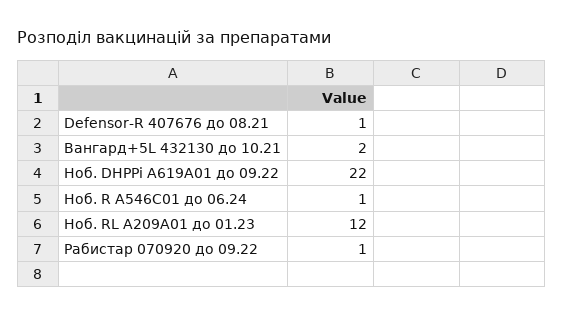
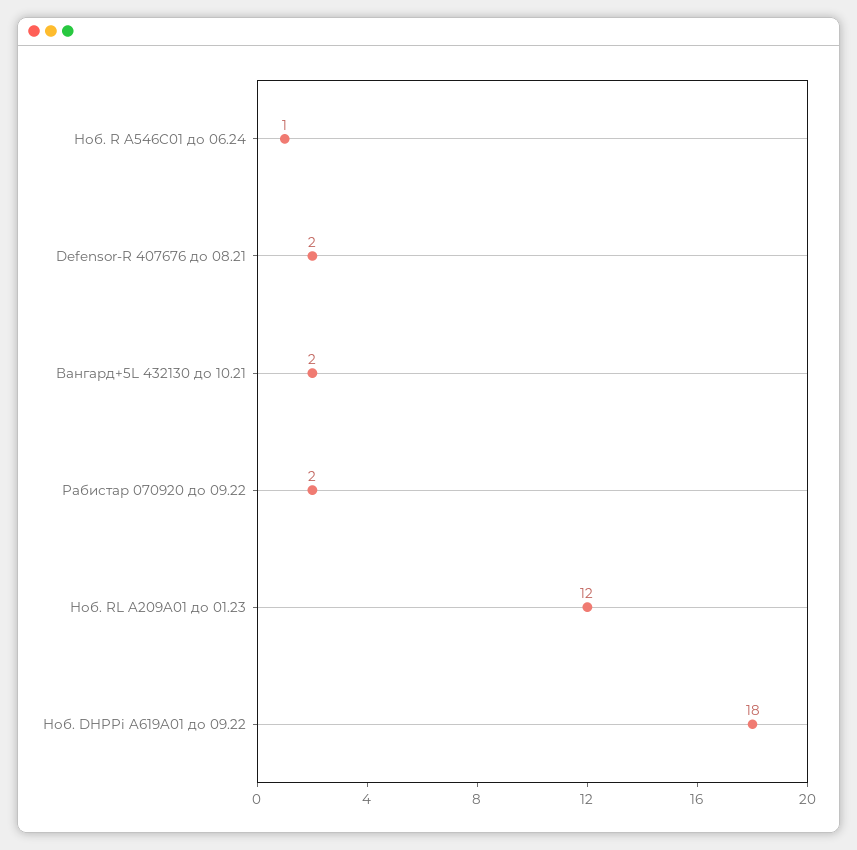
Defensor-R 407676 до 08.21: 1 -> 2
Ноб. DHPPi A619A01 до 09.22: 22 -> 18
Рабистар 070920 до 09.22: 1 -> 2

